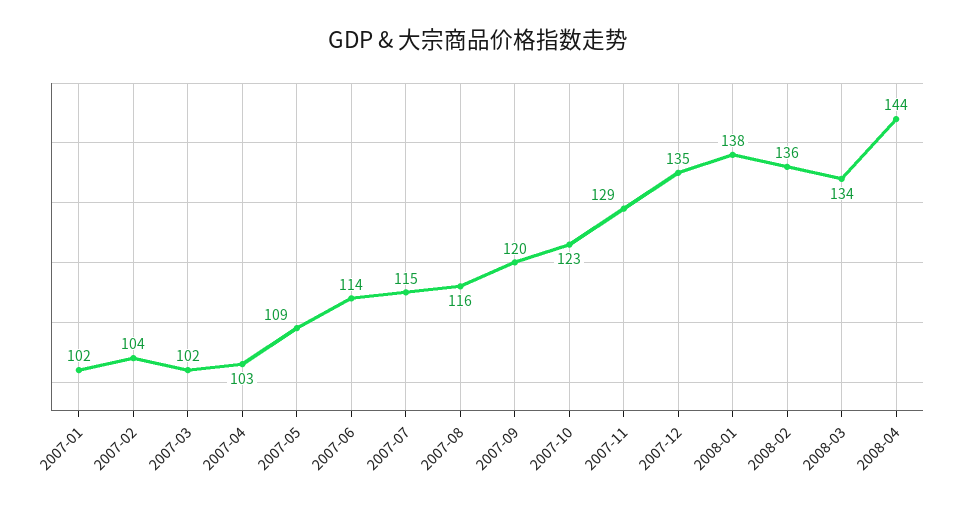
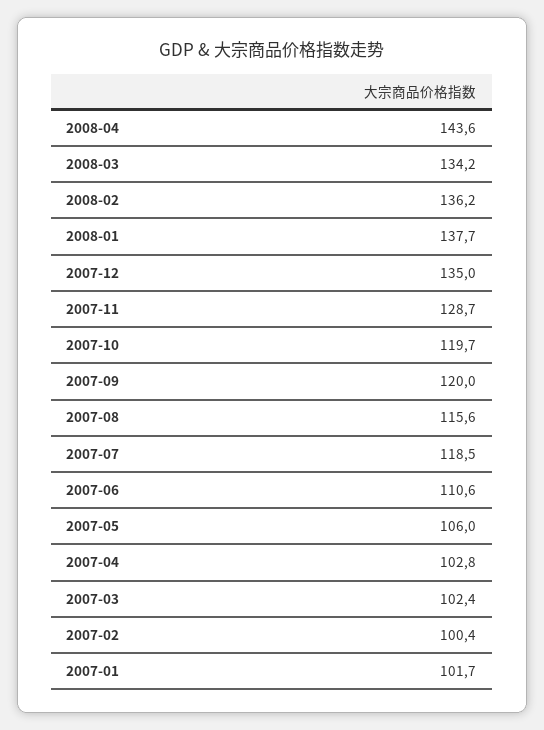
2007-02: 104 -> 100.4
2007-05: 109 -> 106
2007-06: 114 -> 110.6
2007-07: 115 -> 118.5
2007-10: 123 -> 119.7

